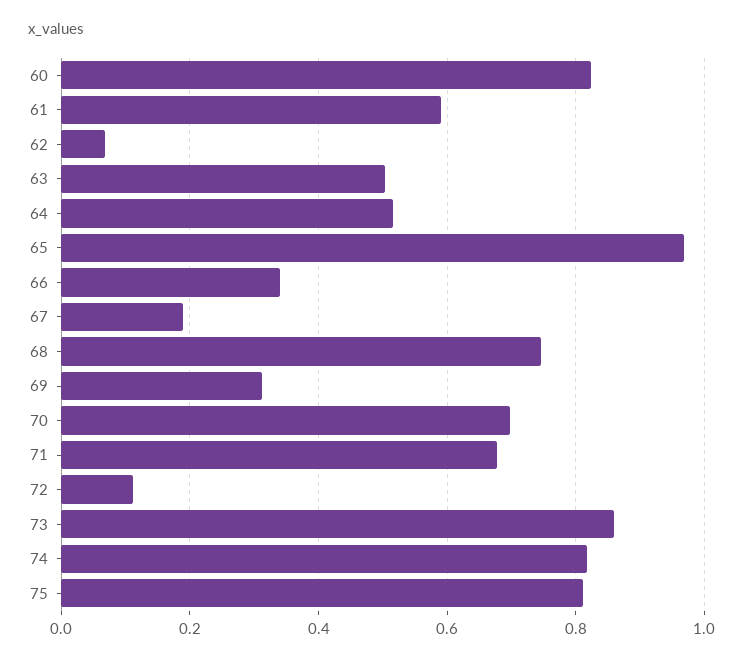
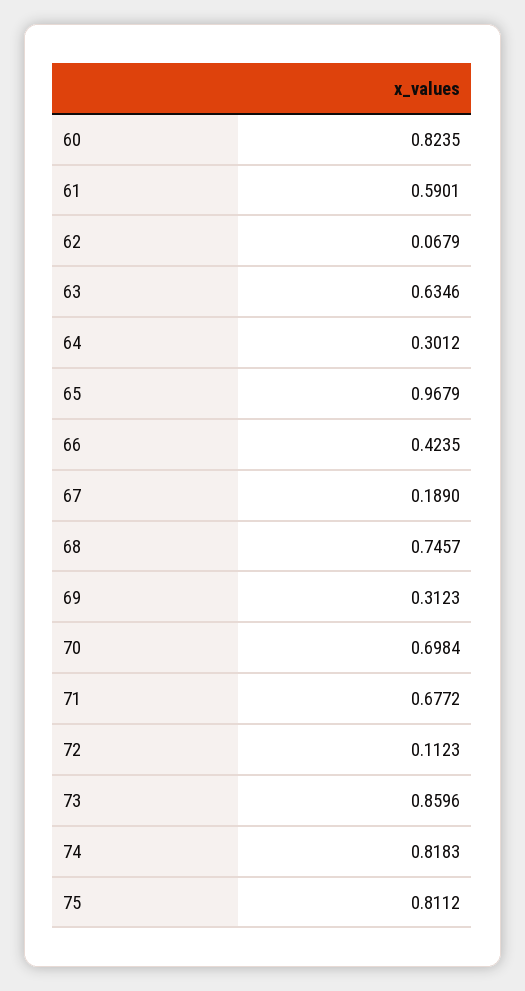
63: 0.5 -> 0.6346
64: 0.52 -> 0.3012
66: 0.34 -> 0.4235

